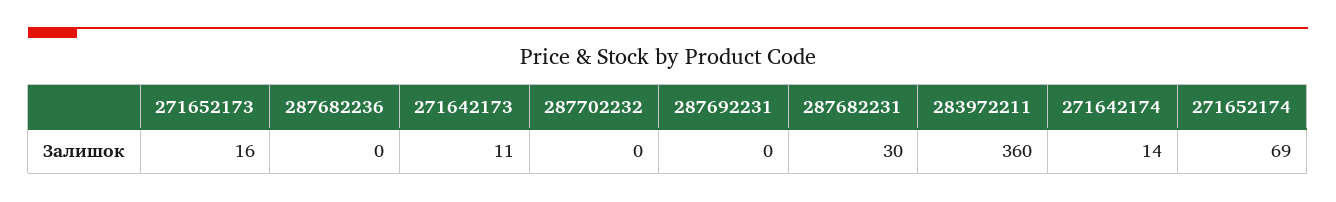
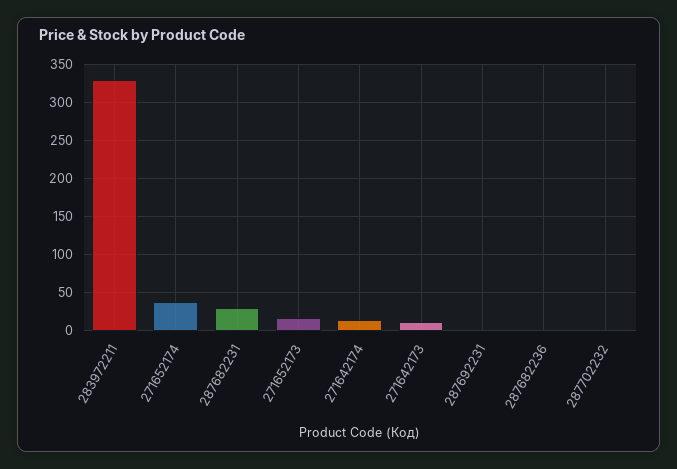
283972211: 360 -> 330
271652174: 69 -> 40

